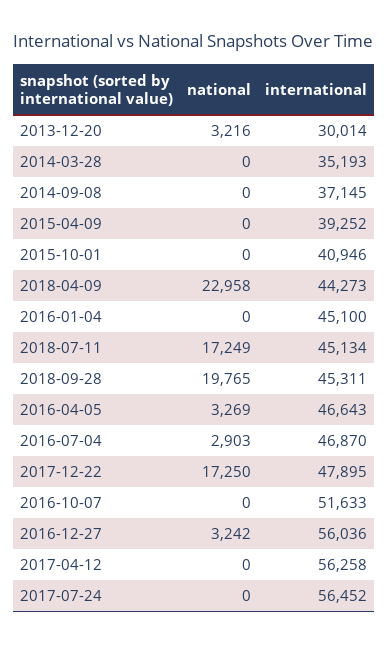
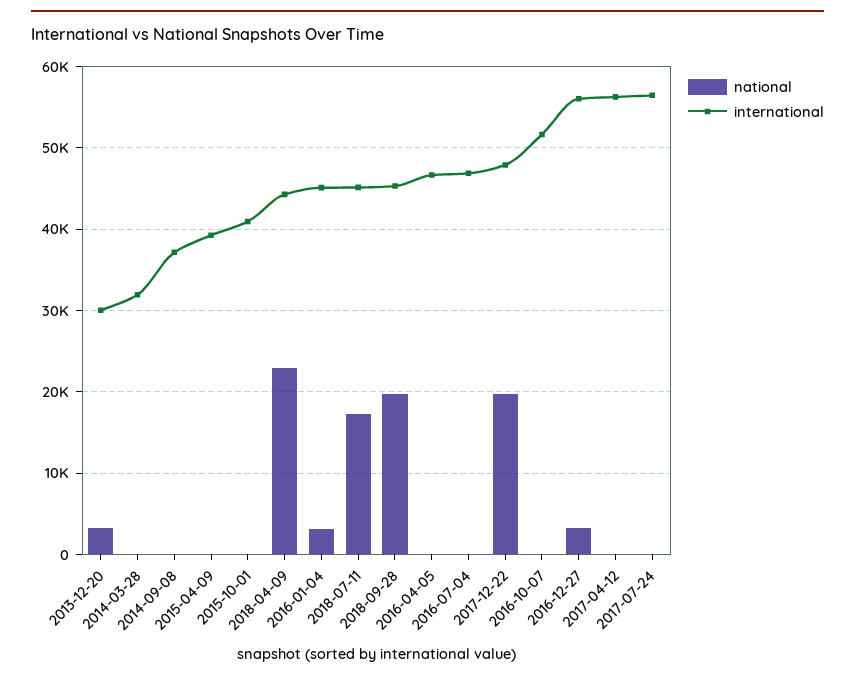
international, 2014-03-28: 35193 -> 32000
national, 2016-01-04: 0 -> 3000
national, 2016-04-05: 3269 -> 0
national, 2016-07-04: 2903 -> 0
national, 2017-12-22: 17250 -> 20000

